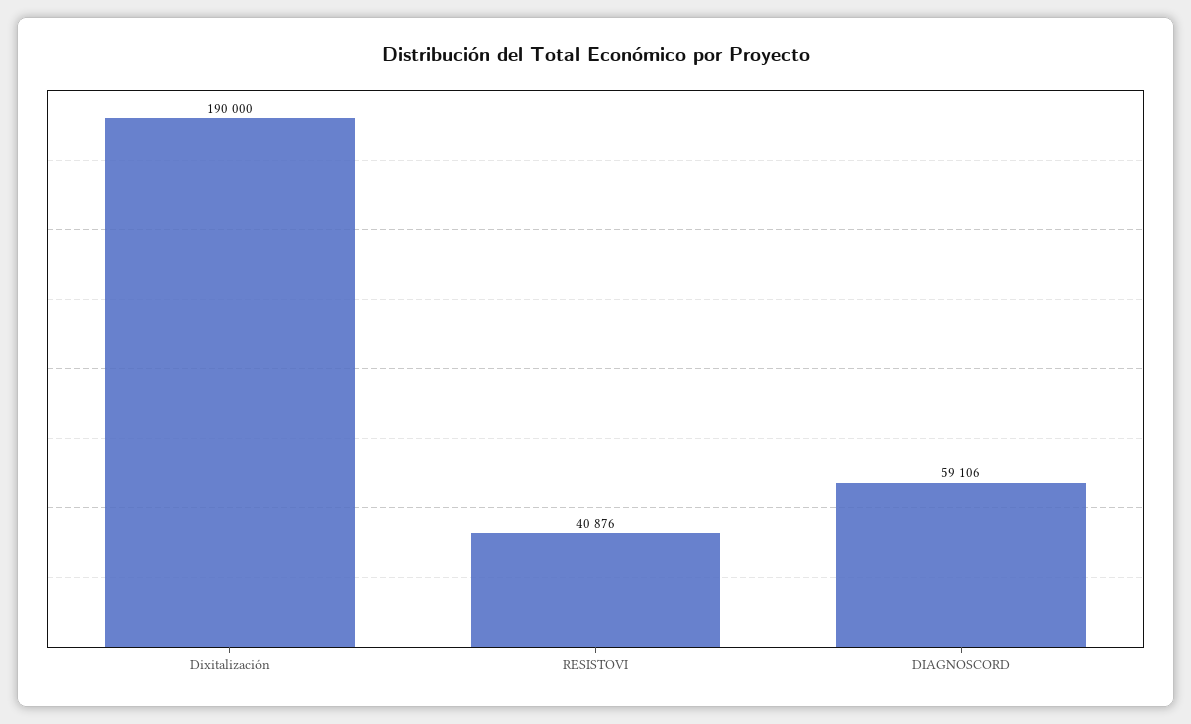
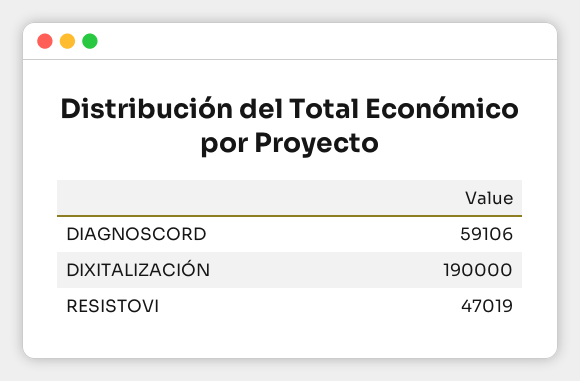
RESISTOVI: 40876 -> 47019

